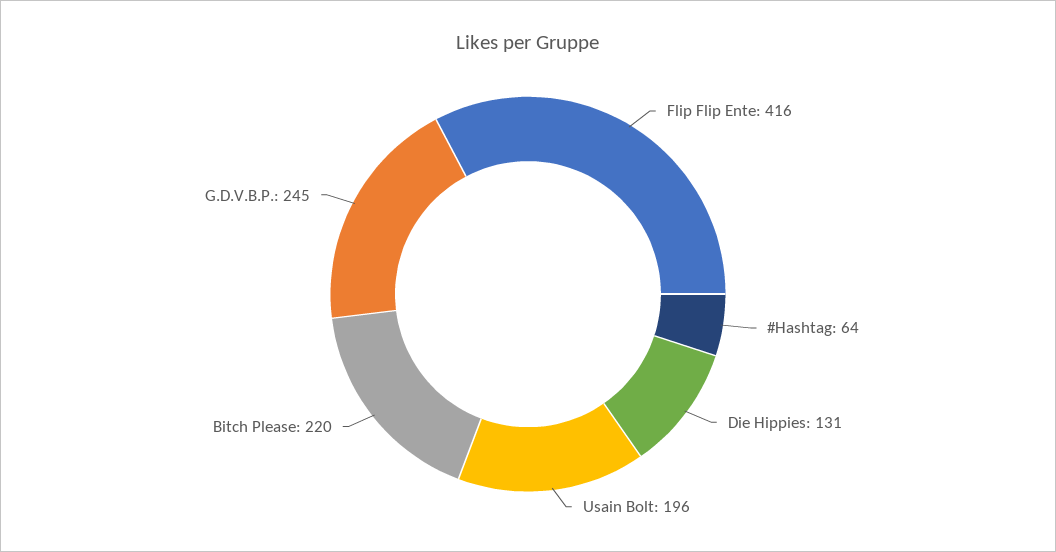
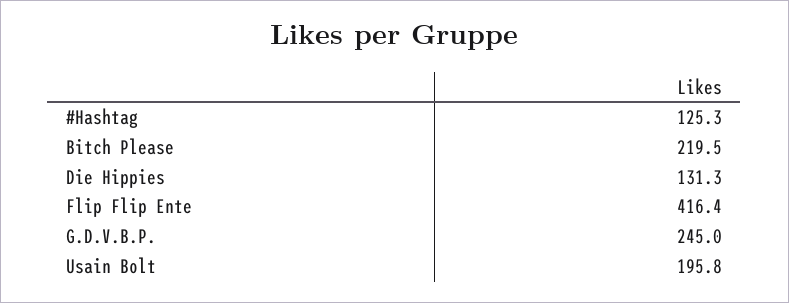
#Hashtag: 64 -> 125.3

